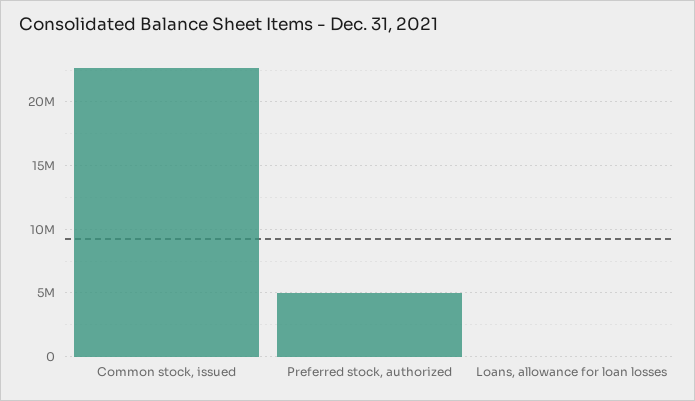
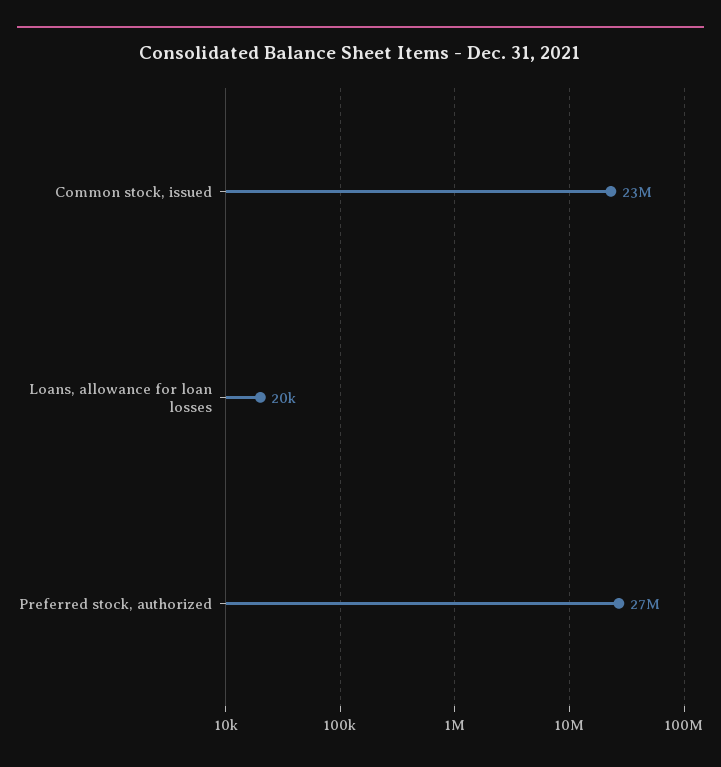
Preferred stock, authorized: 5000000 -> 27000000

